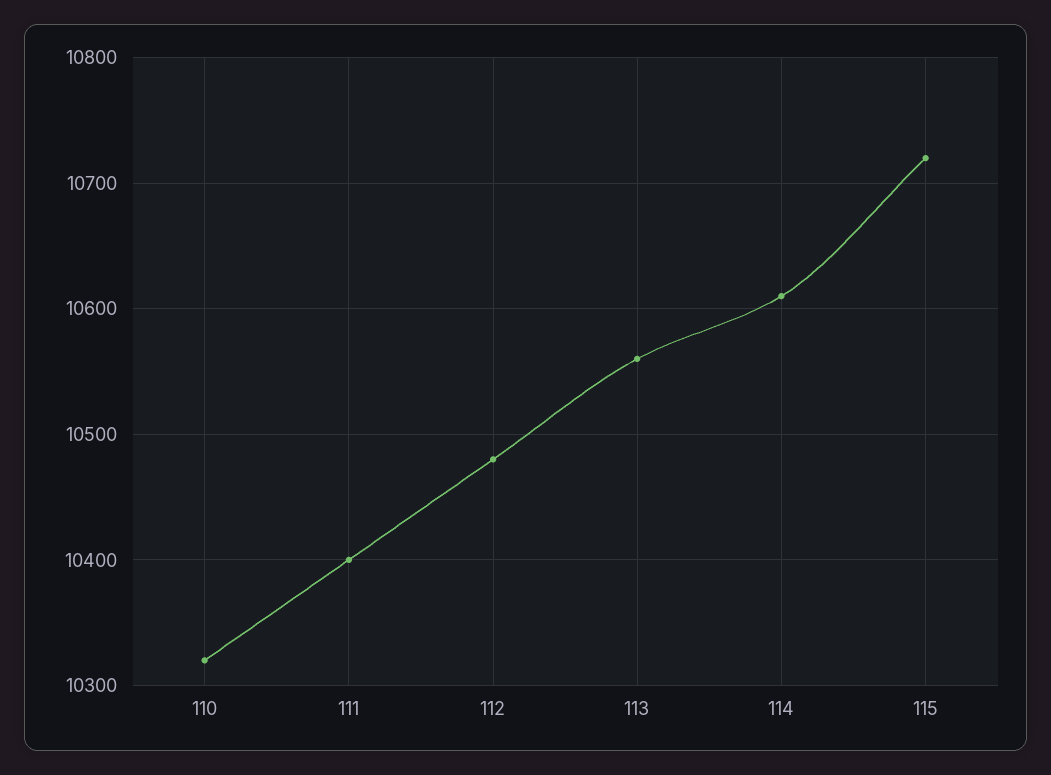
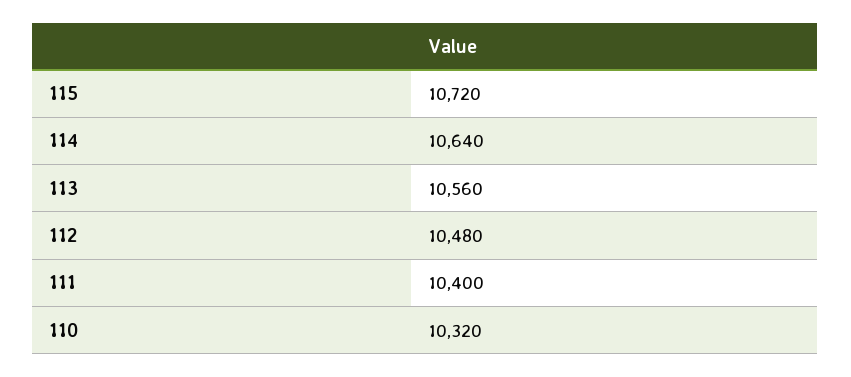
114: 10610 -> 10640

